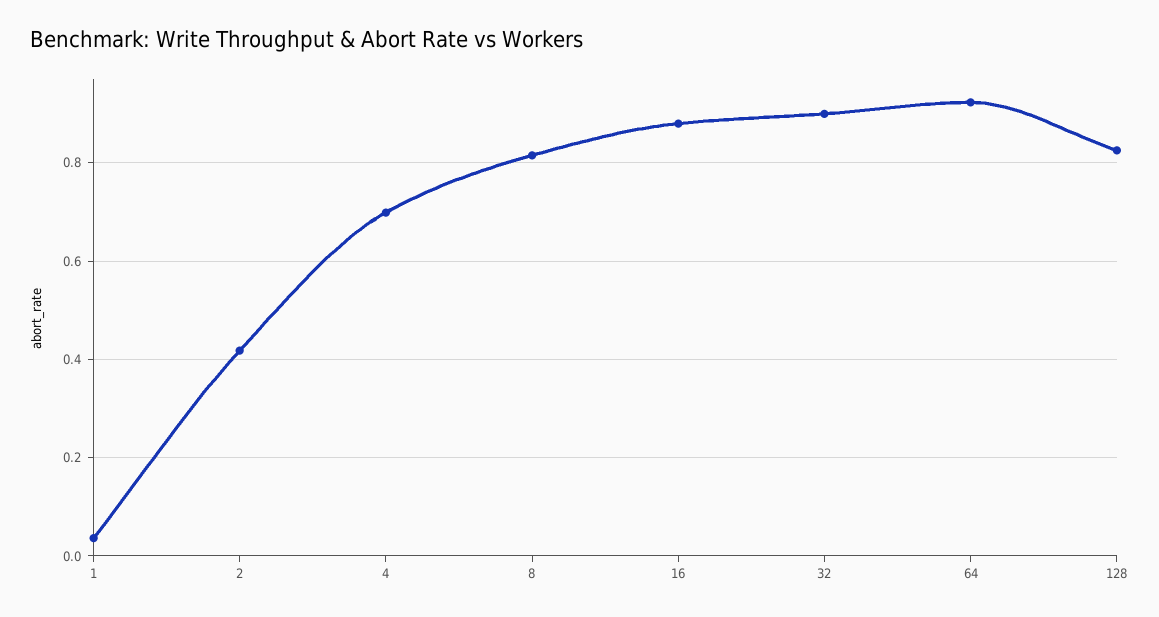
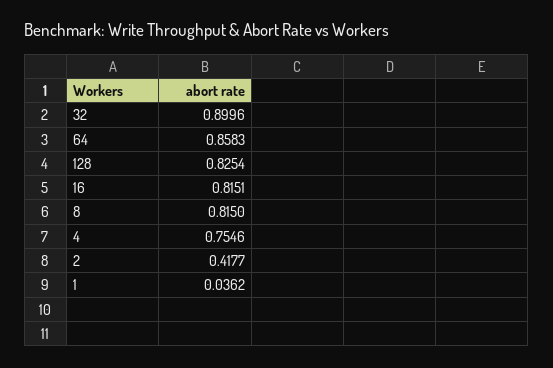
4: 0.7 -> 0.7546
16: 0.88 -> 0.8151
64: 0.92 -> 0.8583

